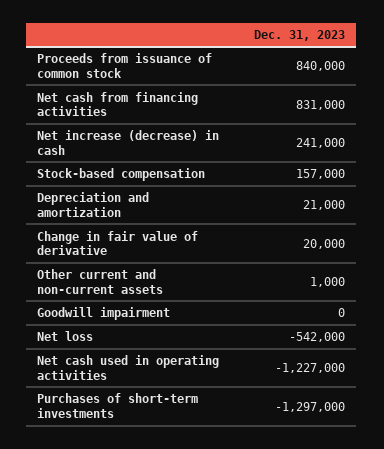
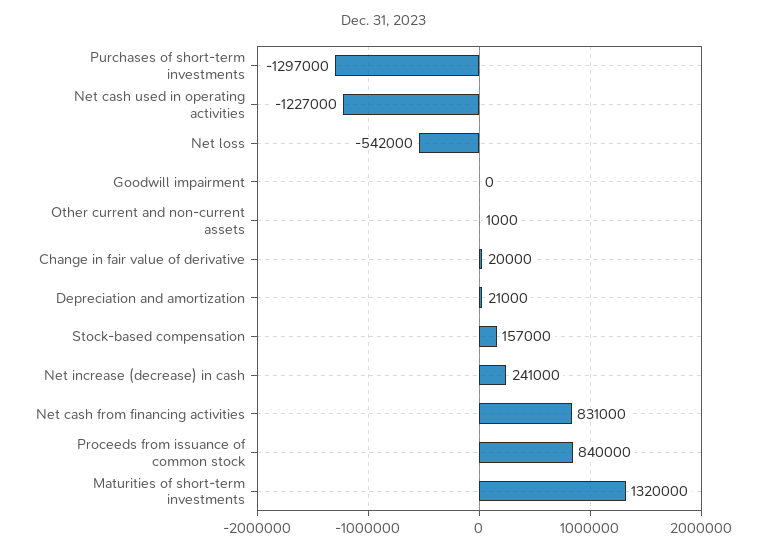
Maturities of short-term investments: none -> 1320000

